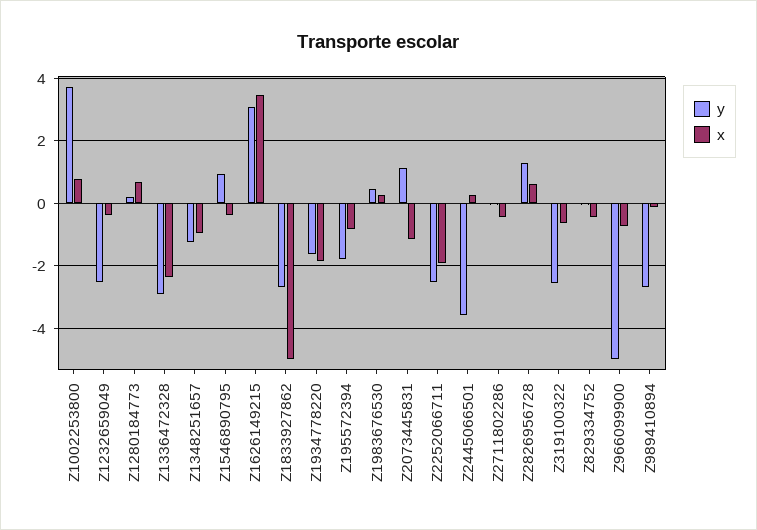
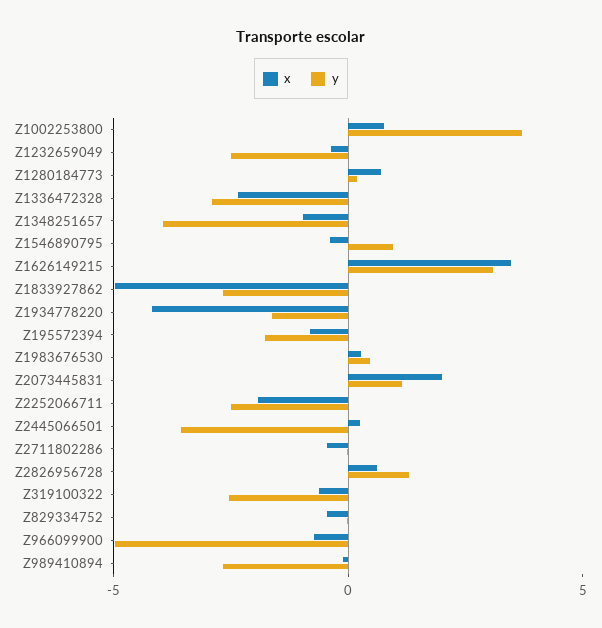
y, Z1348251657: -1.2 -> -4
x, Z1934778220: -1.8 -> -4
x, Z2073445831: -1.2 -> 2

